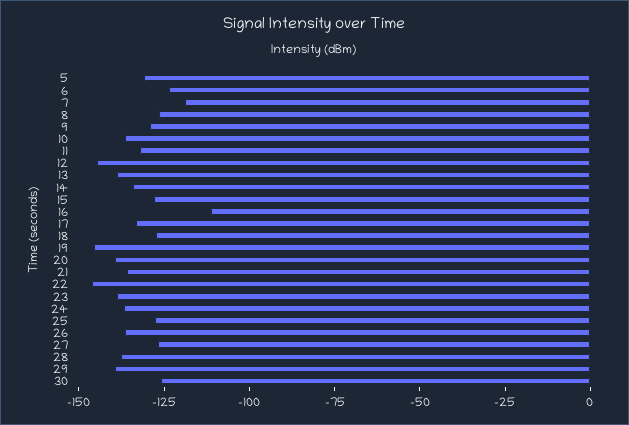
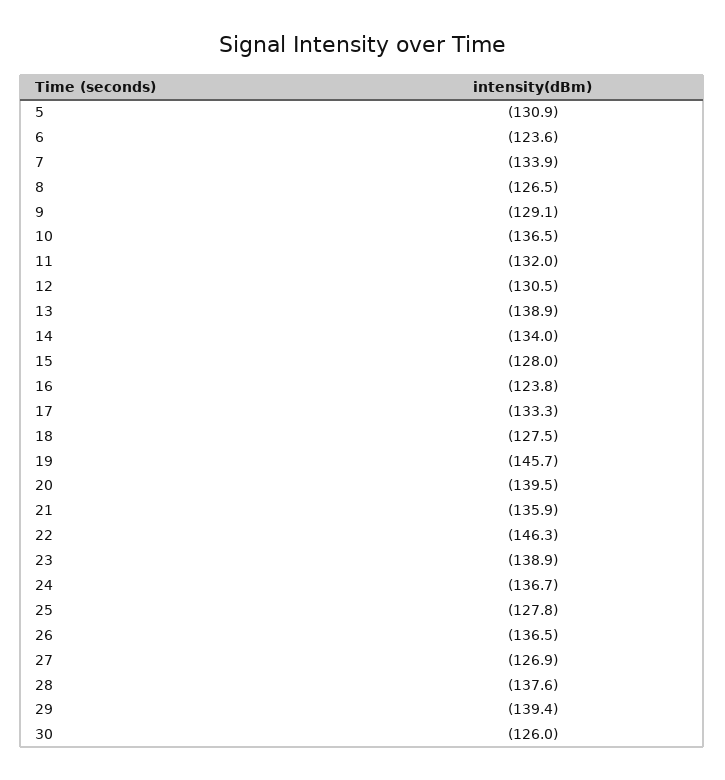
7: -120 -> -133.9
12: -145 -> -130.5
16: -110 -> -123.8

